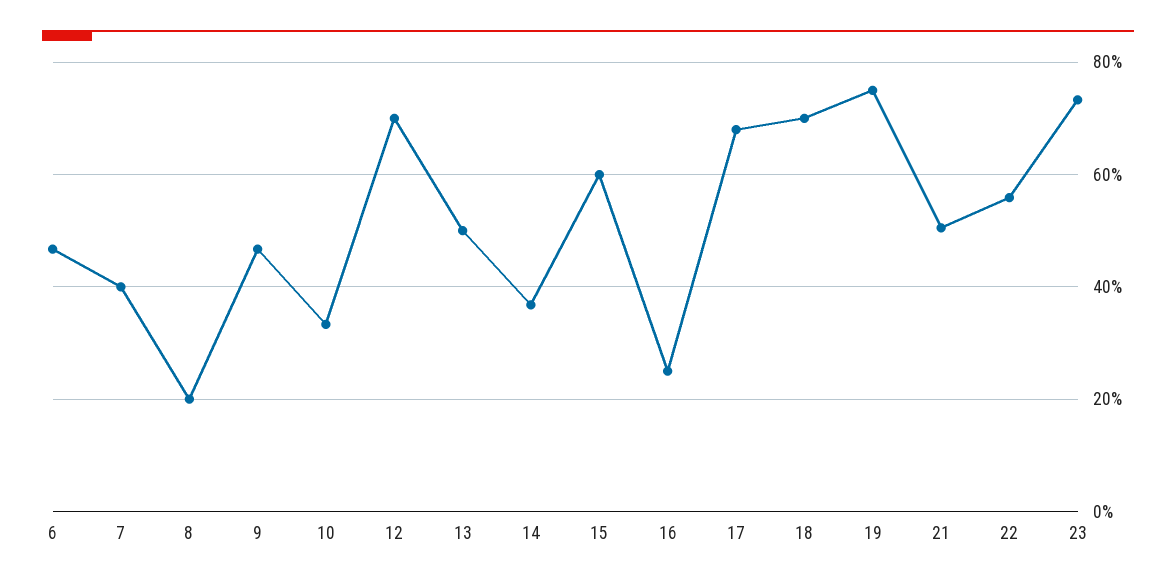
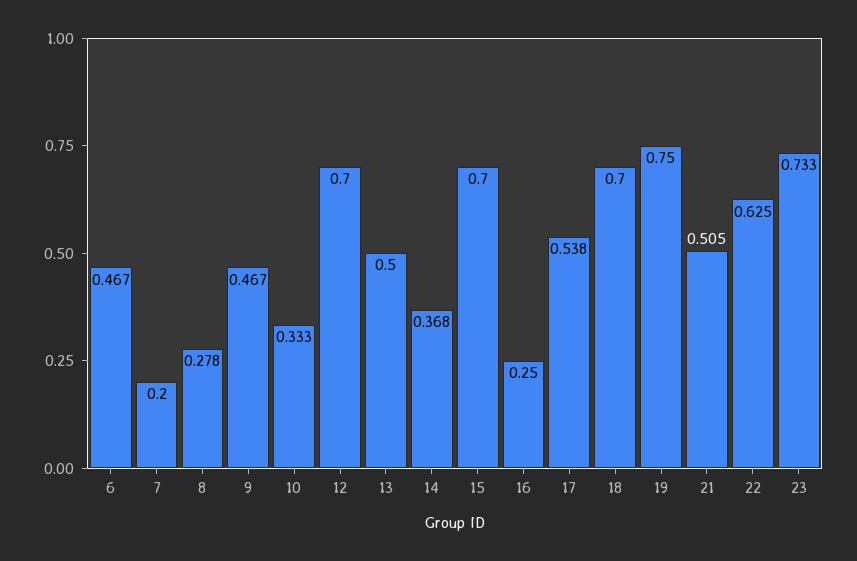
7: 0.4 -> 0.2
8: 0.2 -> 0.278
15: 0.6 -> 0.7
17: 0.68 -> 0.538
22: 0.56 -> 0.625

